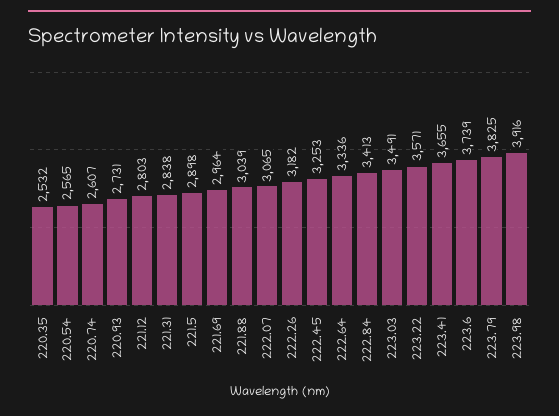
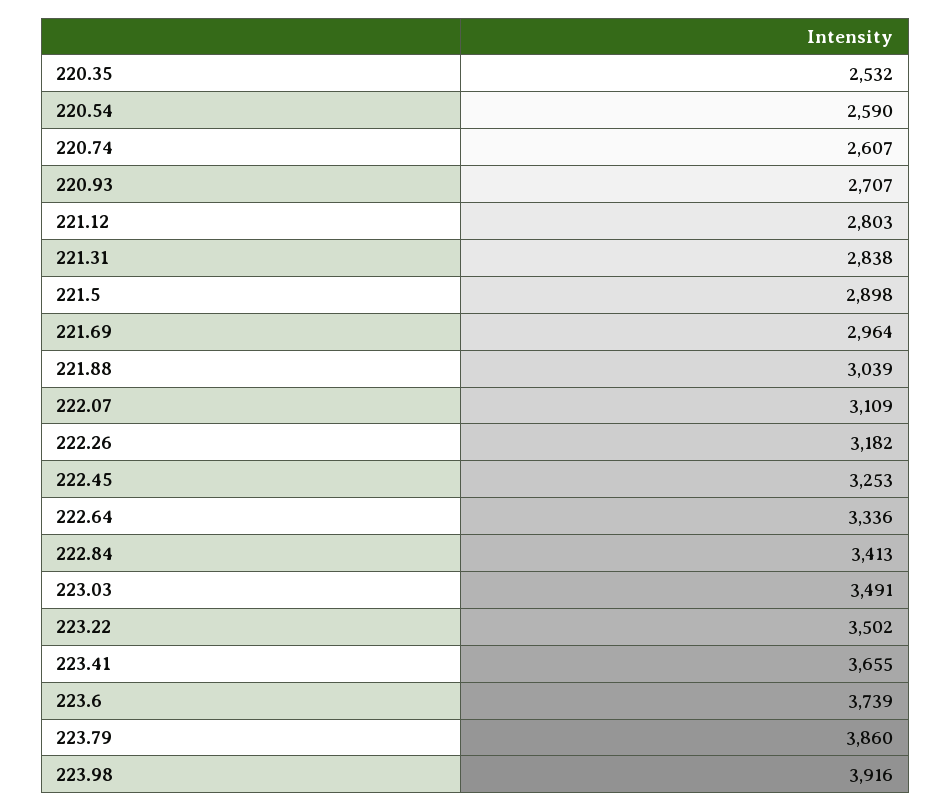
220.54: 2565 -> 2590
220.93: 2731 -> 2707
222.07: 3065 -> 3109
223.22: 3571 -> 3502
223.79: 3825 -> 3860

